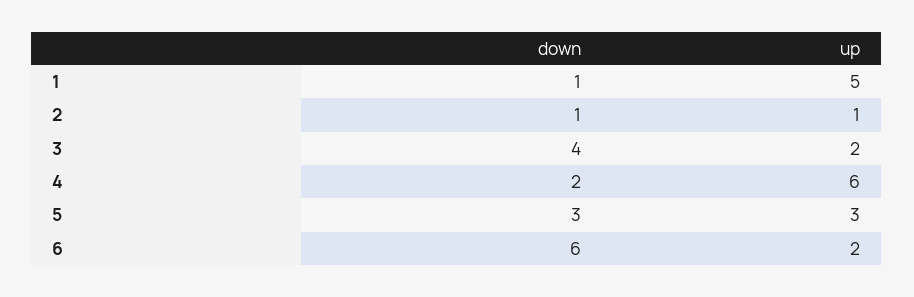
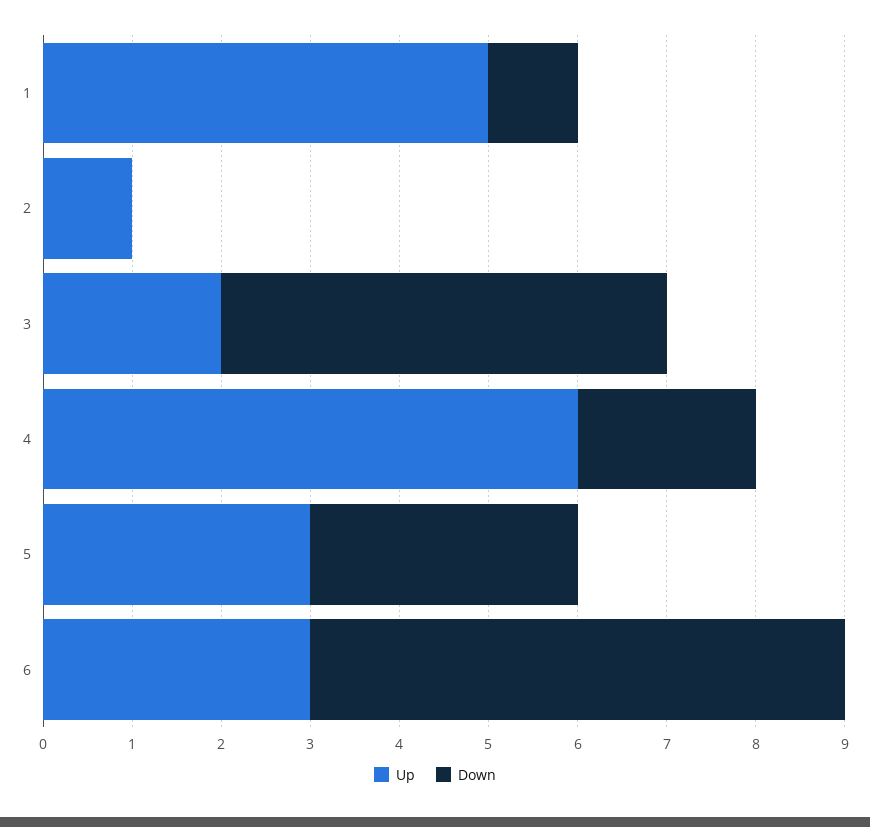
down, 2: 1 -> 0
down, 3: 4 -> 5
up, 6: 2 -> 3

